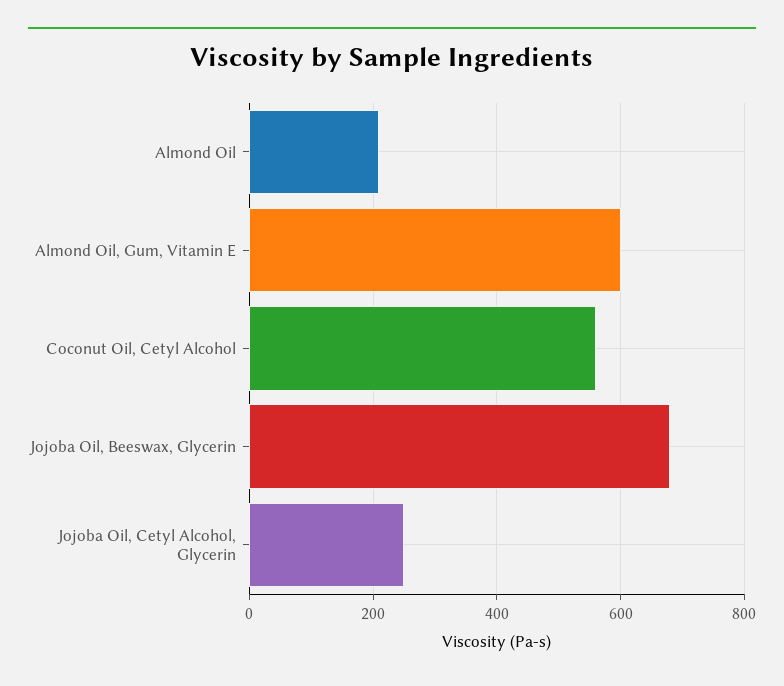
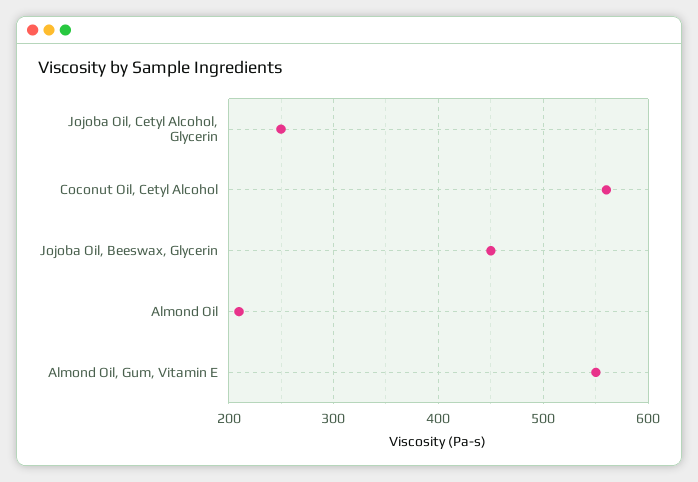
Almond Oil, Gum, Vitamin E: 600 -> 550
Jojoba Oil, Beeswax, Glycerin: 680 -> 450

